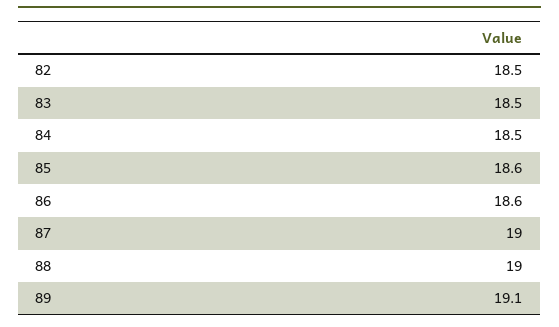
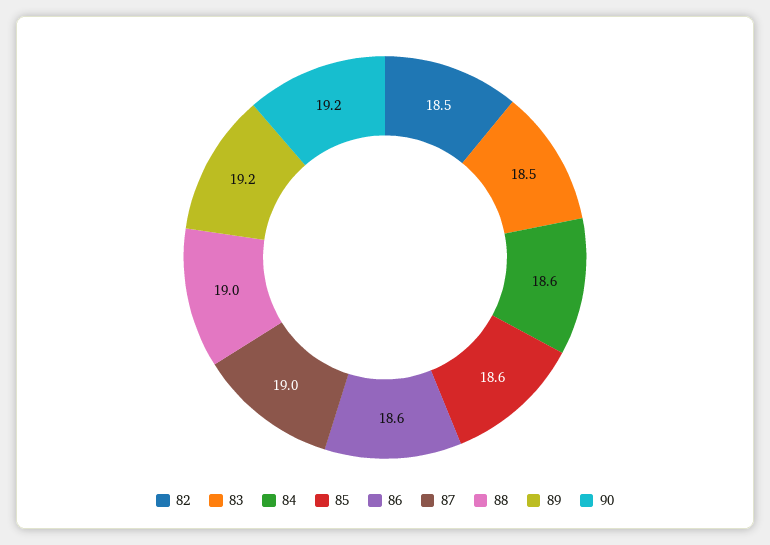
84: 18.5 -> 18.6
89: 19.1 -> 19.2
90: none -> 19.2

